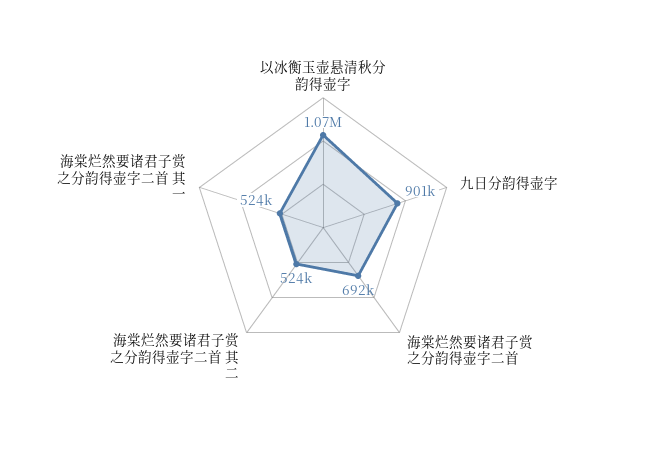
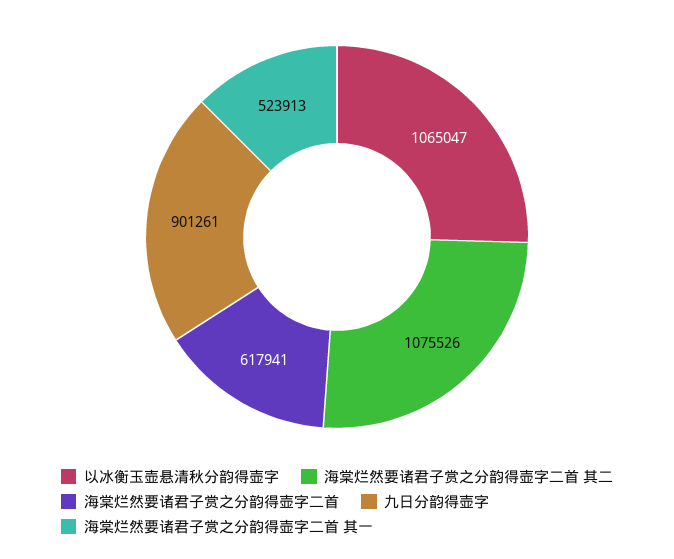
海棠烂然要诸君子赏之分韵得壶字二首: 692000 -> 617941
海棠烂然要诸君子赏之分韵得壶字二首 其二: 524000 -> 1075526

